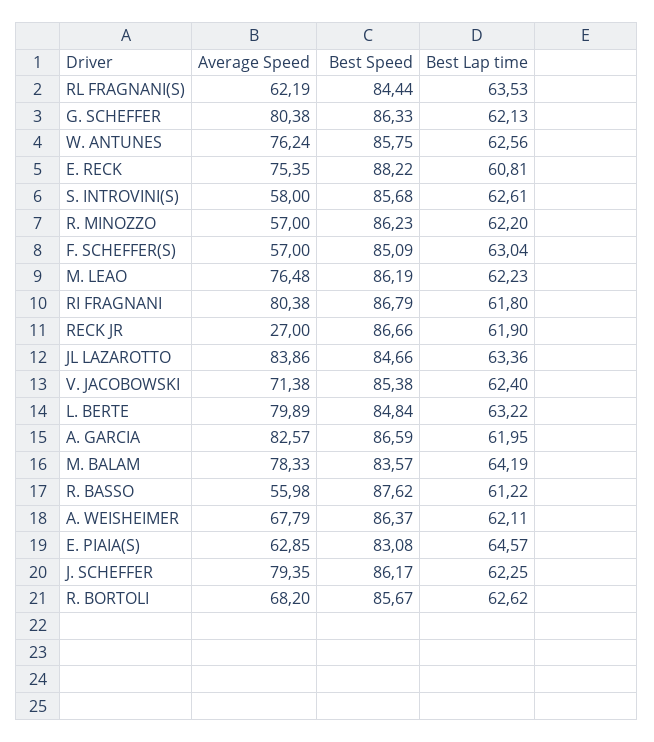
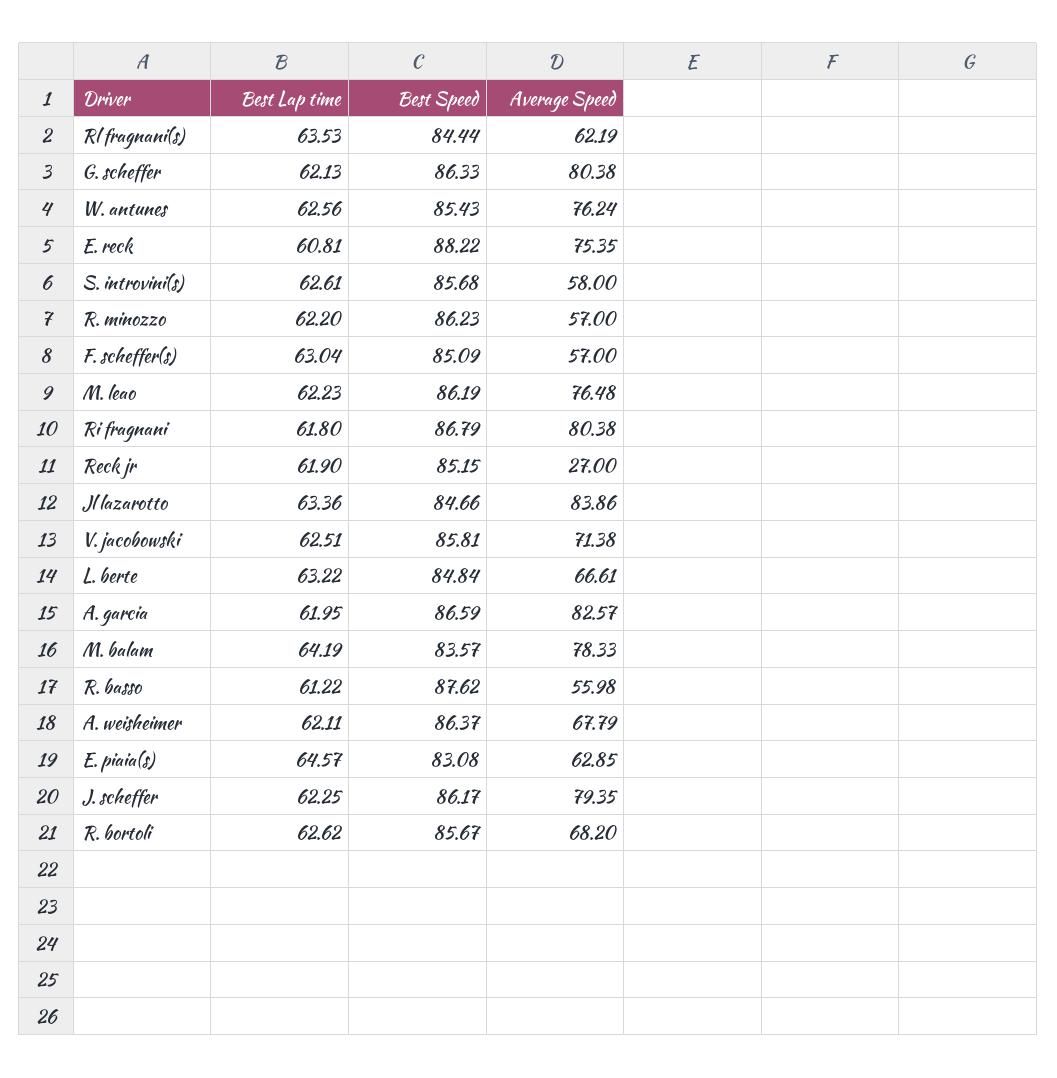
Best Speed, W. ANTUNES: 85.75 -> 85.43
Best Speed, RECK JR: 86.66 -> 85.15
Best Speed, V. JACOBOWSKI: 85.38 -> 85.81
Best Lap time, V. JACOBOWSKI: 62.4 -> 62.51
Average Speed, L. BERTE: 79.89 -> 66.61

